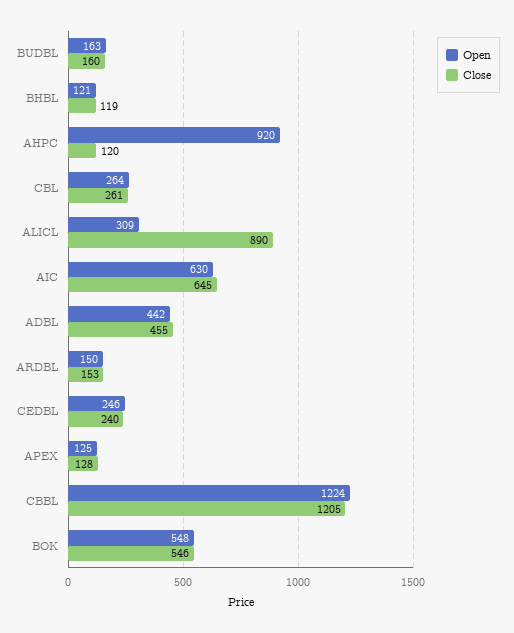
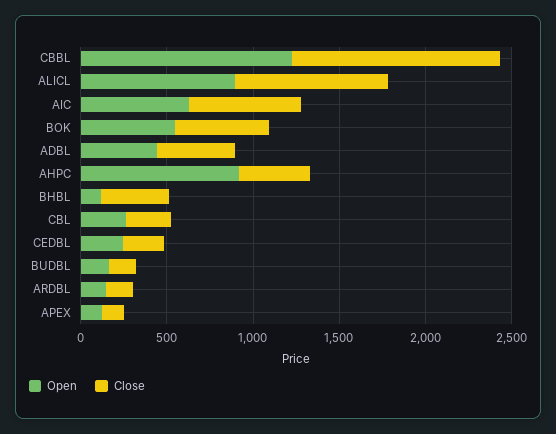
Close, BHBL: 119 -> 400
Close, AHPC: 120 -> 400
Open, ALICL: 309 -> 900

